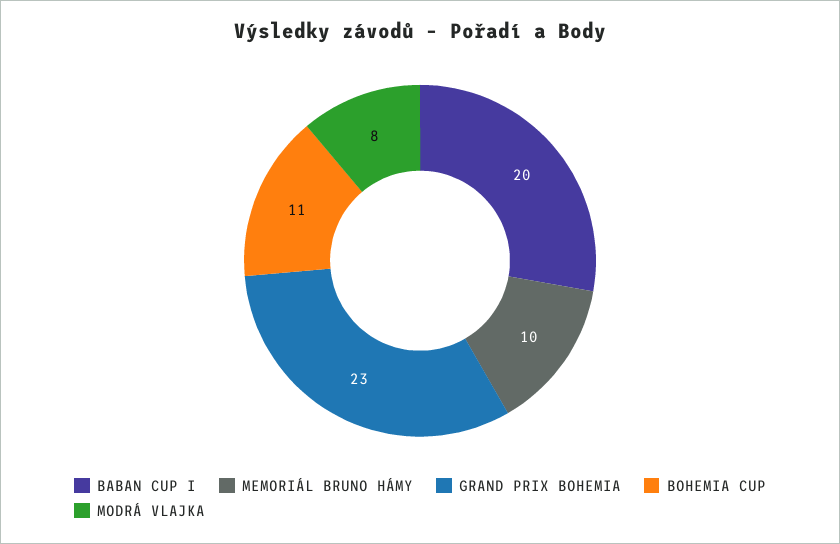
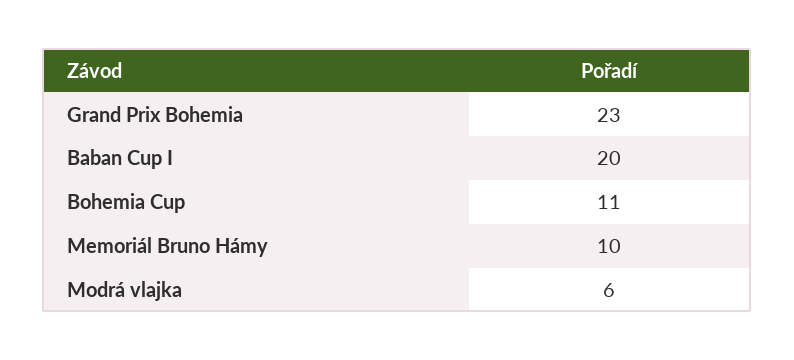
MODRÁ VLAJKA: 8 -> 6

